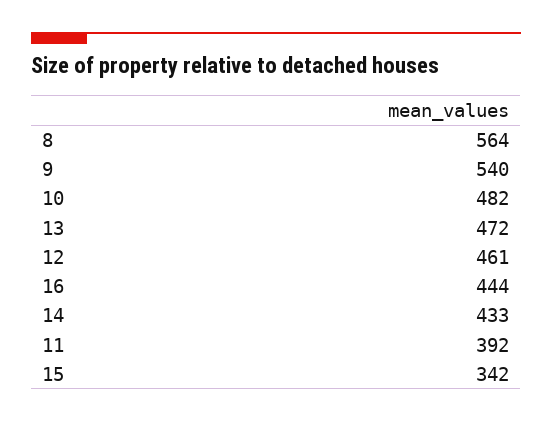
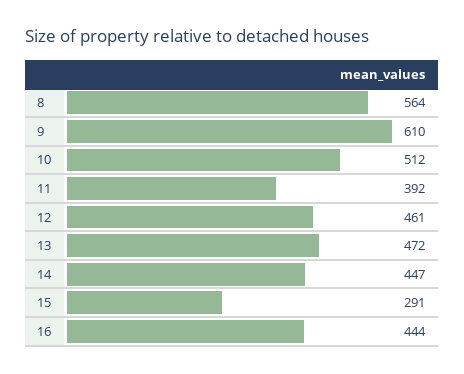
9: 540 -> 610
10: 482 -> 512
14: 433 -> 447
15: 342 -> 291

